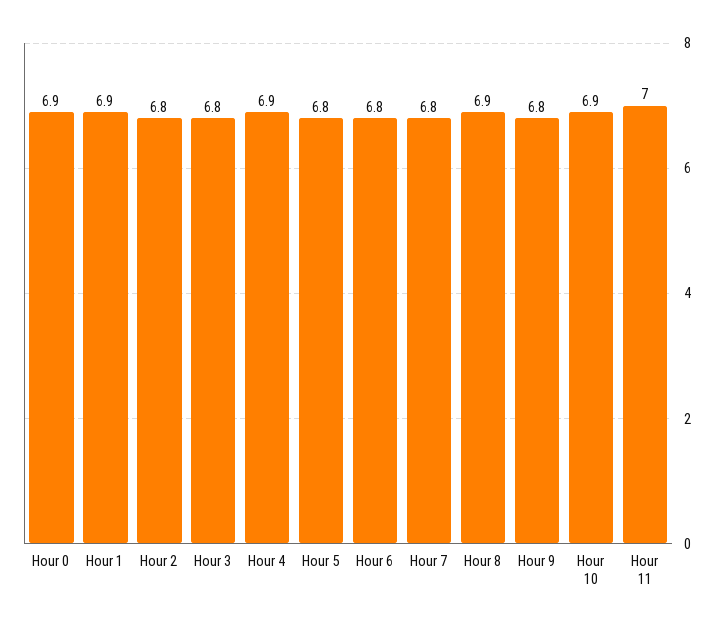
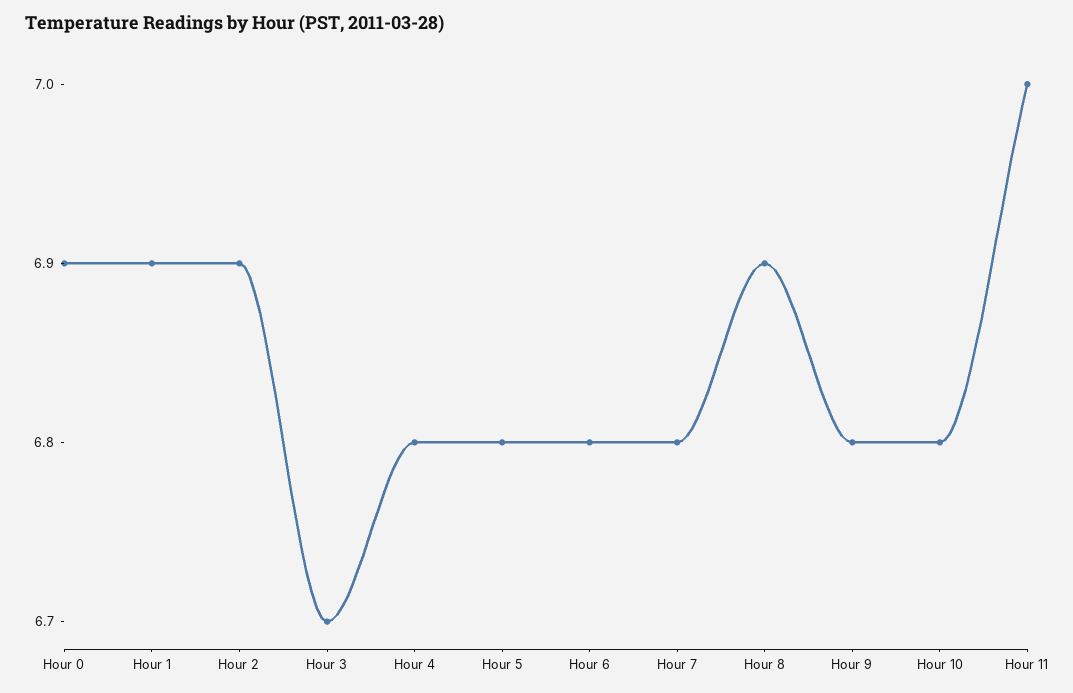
Hour 2: 6.8 -> 6.9
Hour 3: 6.8 -> 6.7
Hour 4: 6.9 -> 6.8
Hour 10: 6.9 -> 6.8

